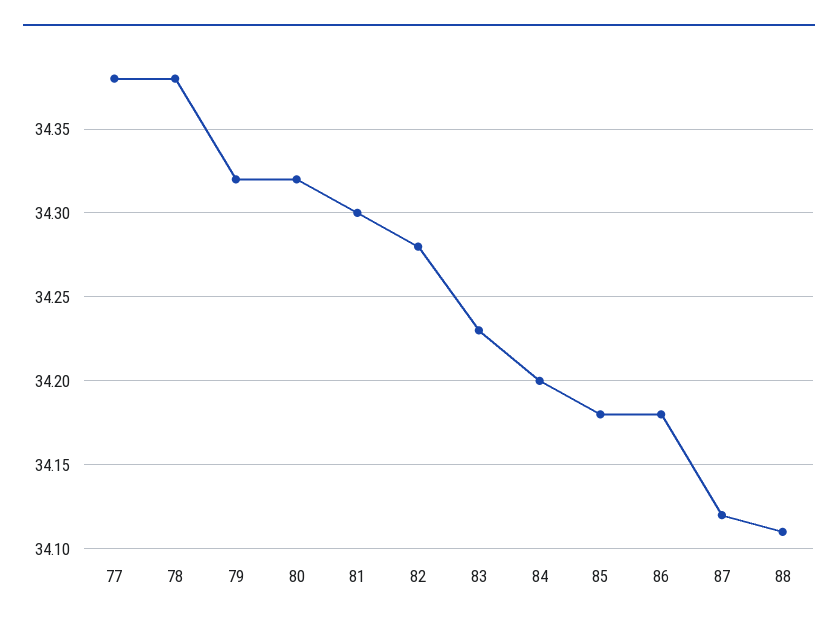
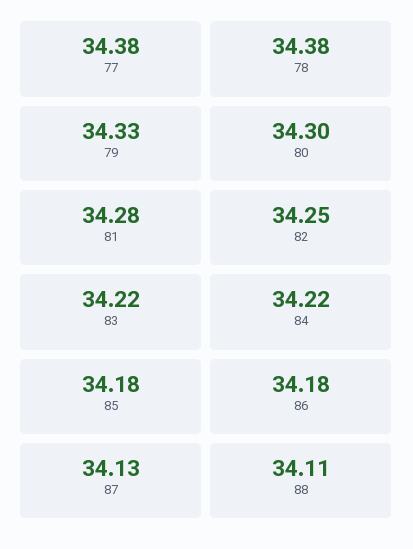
79: 34.32 -> 34.33
80: 34.32 -> 34.3
81: 34.3 -> 34.28
82: 34.28 -> 34.25
83: 34.23 -> 34.22
84: 34.2 -> 34.22
87: 34.12 -> 34.13

